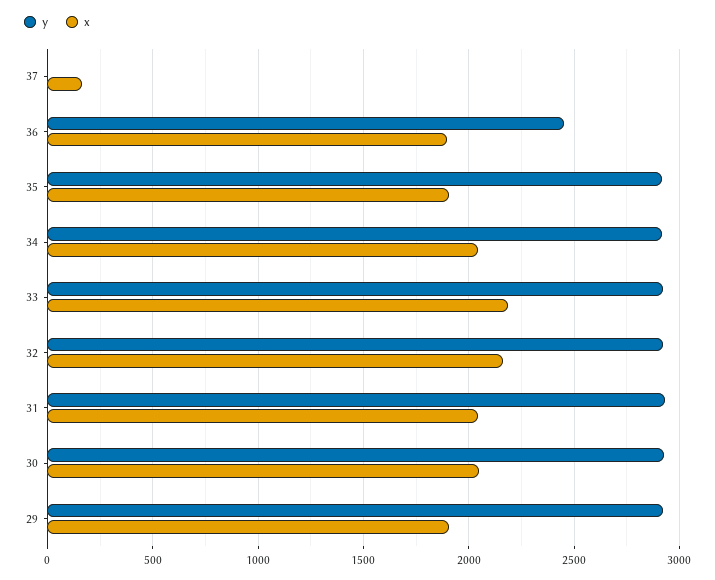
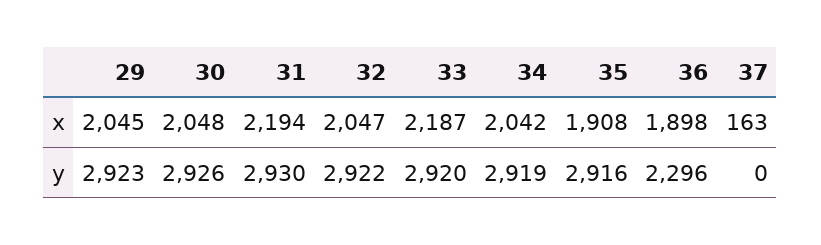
y, 36: 2450 -> 2296
x, 32: 2150 -> 2047
x, 31: 2050 -> 2194
x, 29: 1900 -> 2045

